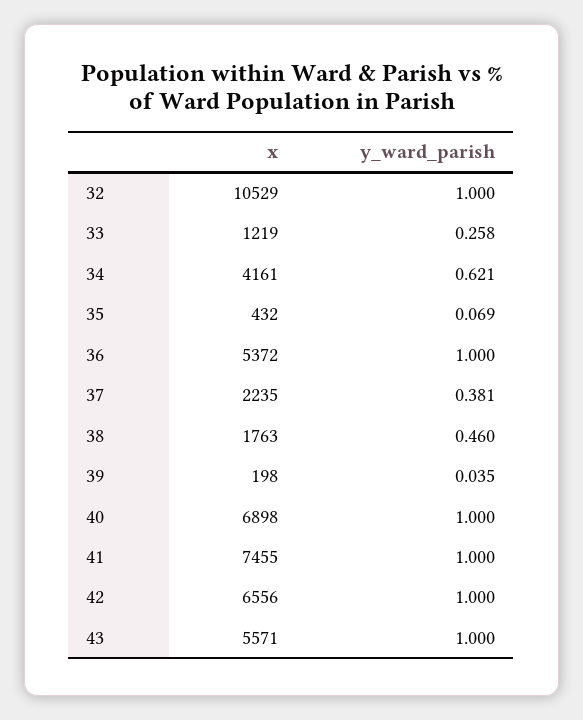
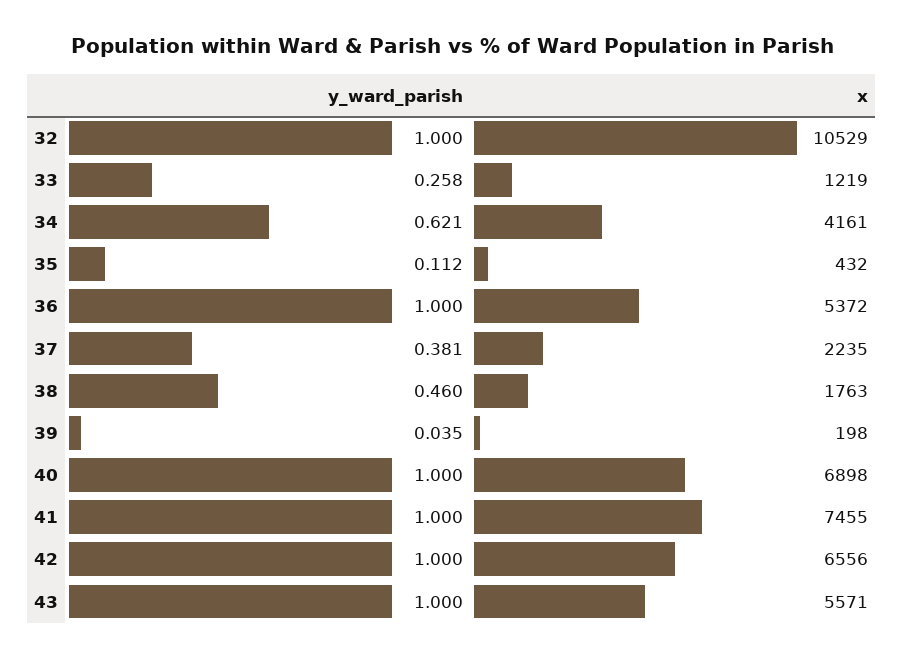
y_ward_parish, 35: 0.069 -> 0.112

